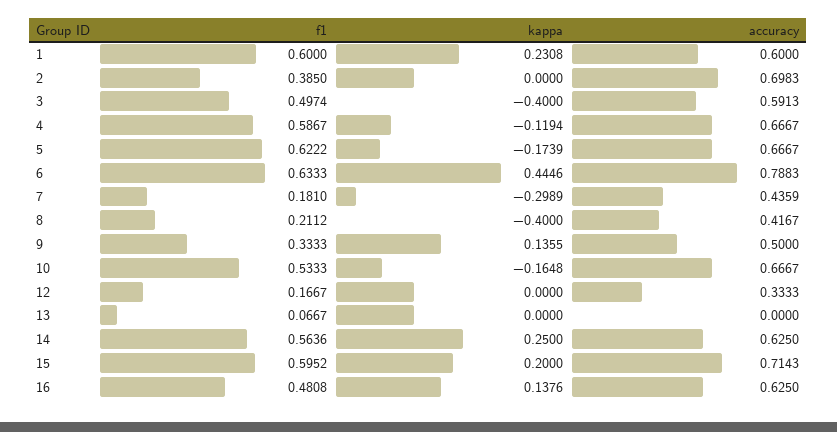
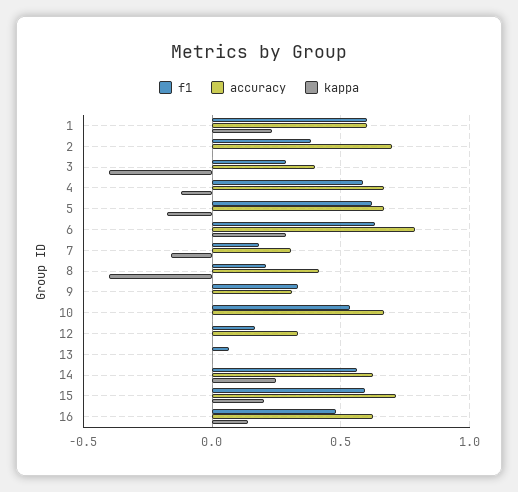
f1, 3: 0.4974 -> 0.3
accuracy, 3: 0.5913 -> 0.4
kappa, 6: 0.4446 -> 0.3
kappa, 7: -0.2989 -> -0.15
accuracy, 7: 0.4359 -> 0.3
kappa, 9: 0.1355 -> 0
accuracy, 9: 0.5 -> 0.3
kappa, 10: -0.1648 -> 0

